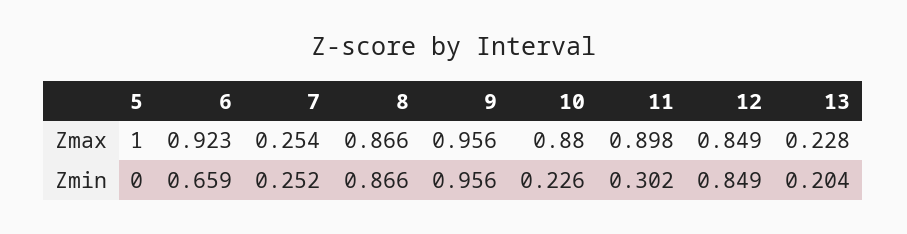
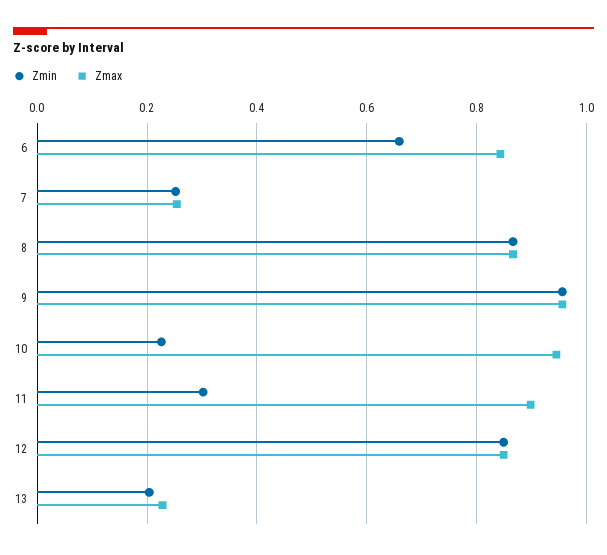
Zmax, 5: 1 -> none
Zmax, 6: 0.923 -> 0.84
Zmax, 10: 0.88 -> 0.94
Zmin, 5: 0 -> none

